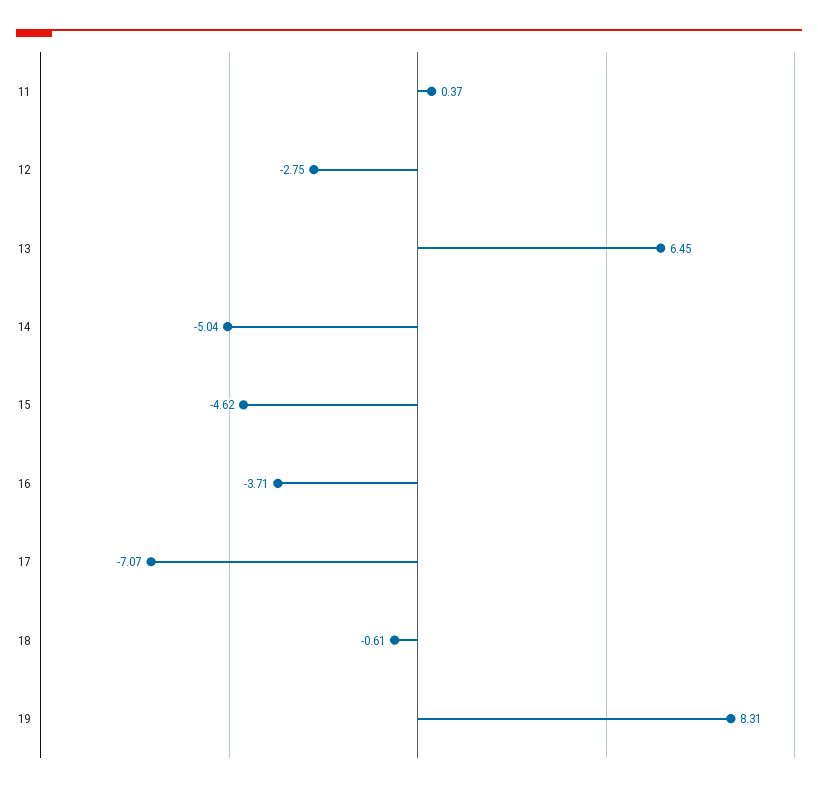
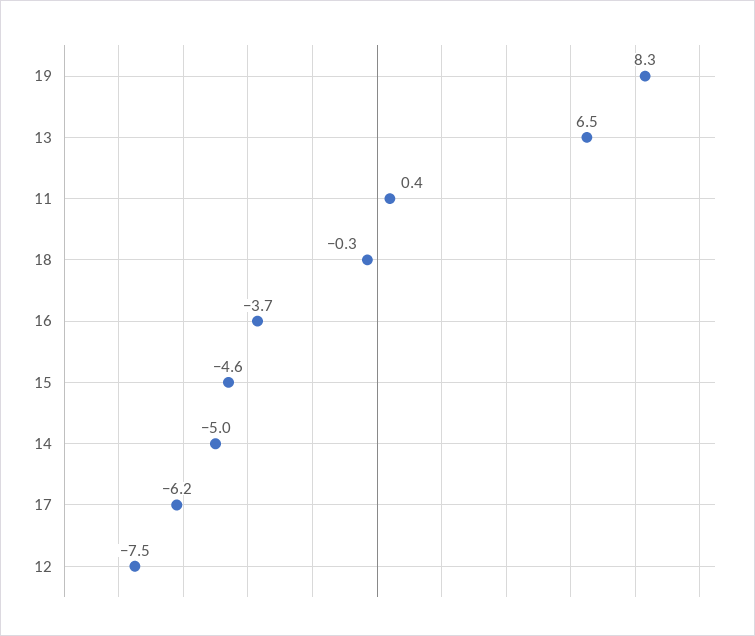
12: -2.75 -> -7.5
17: -7.07 -> -6.2
18: -0.61 -> -0.3

